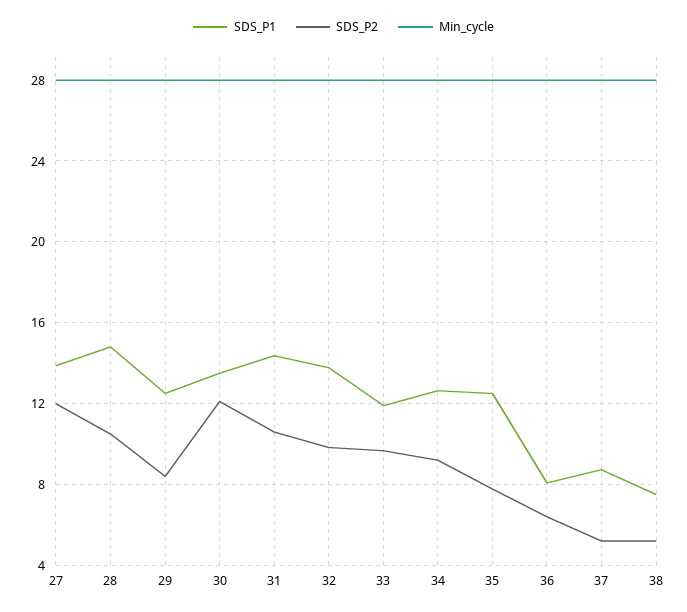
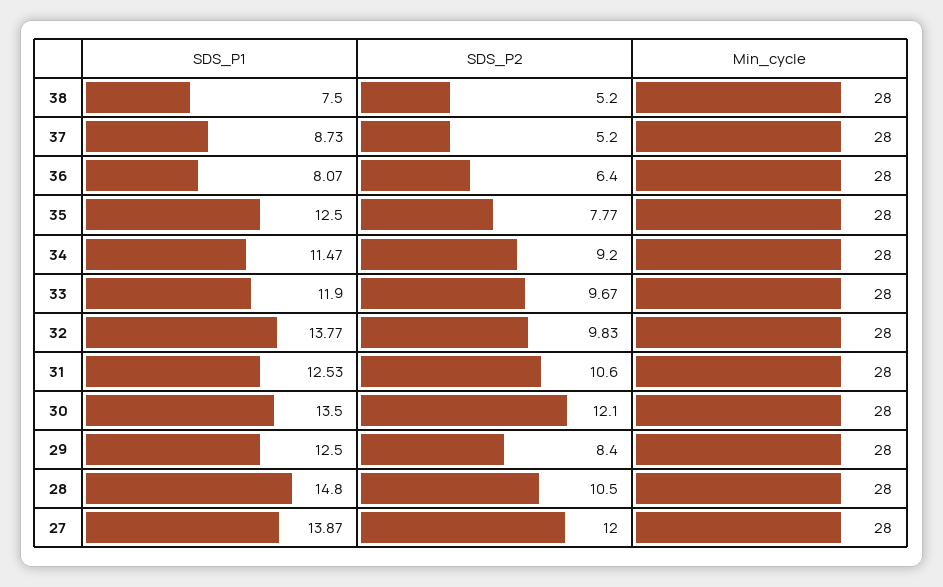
SDS_P1, 31: 14.5 -> 12.53
SDS_P1, 34: 12.5 -> 11.47

